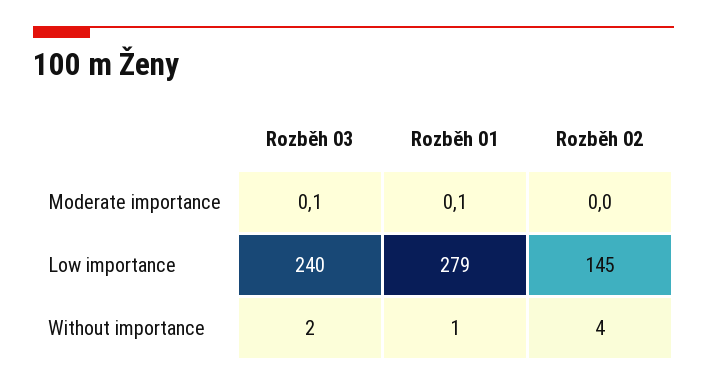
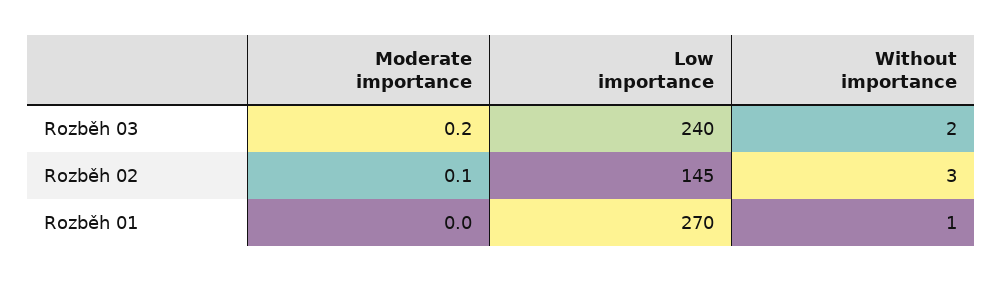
Rozběh 03, Moderate importance: 0.1 -> 0.2
Rozběh 01, Moderate importance: 0.1 -> 0
Rozběh 02, Moderate importance: 0 -> 0.1
Rozběh 01, Low importance: 279 -> 270
Rozběh 02, Without importance: 4 -> 3

